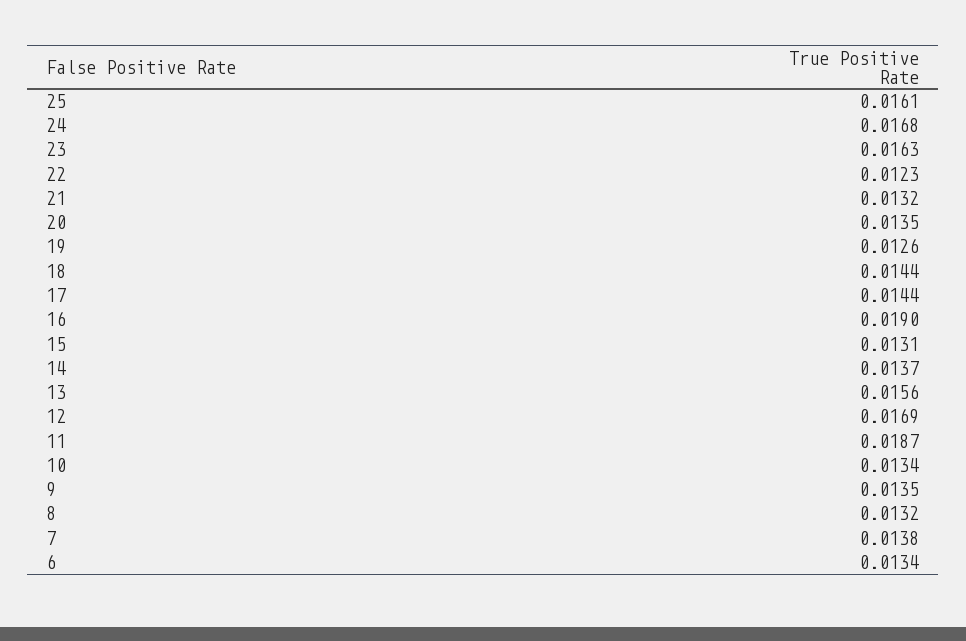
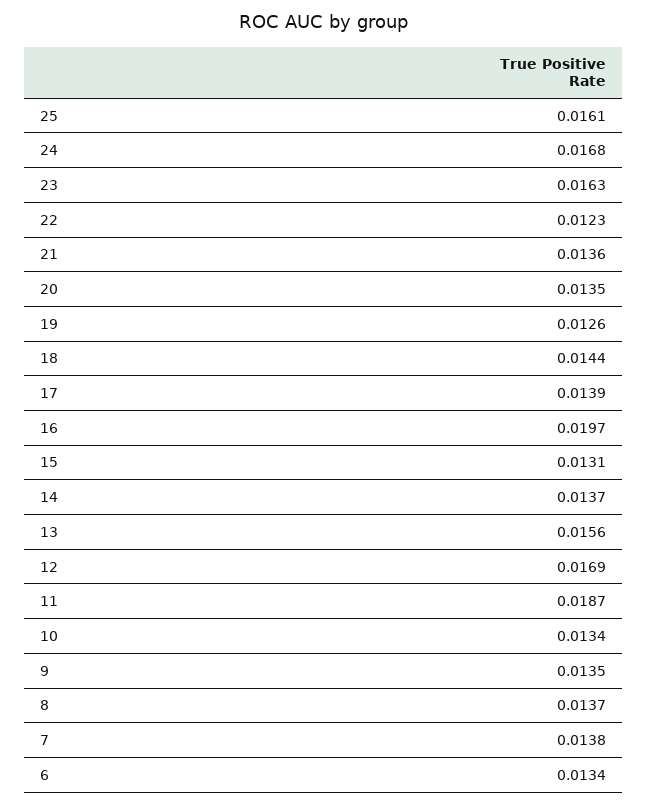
21: 0.0132 -> 0.0136
17: 0.0144 -> 0.0139
16: 0.019 -> 0.0197
8: 0.0132 -> 0.0137

